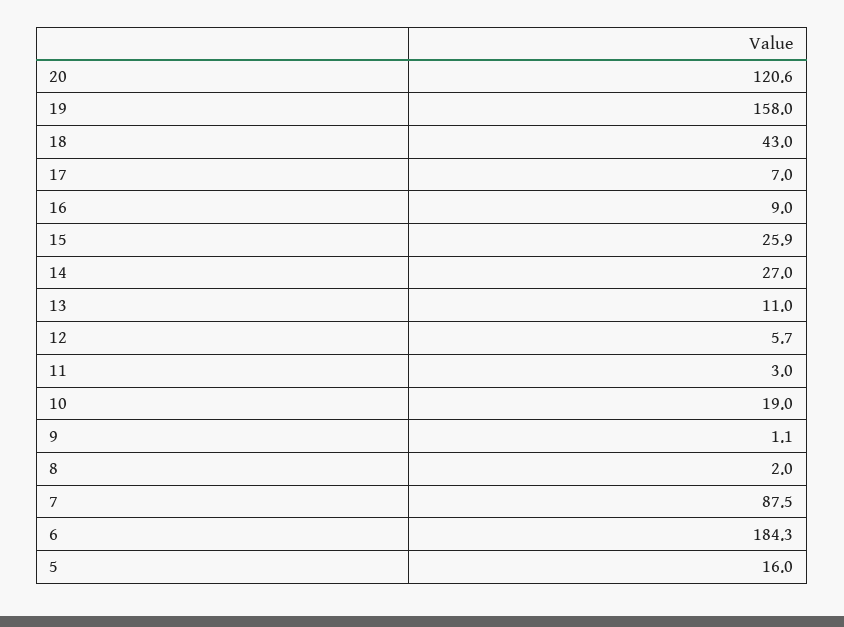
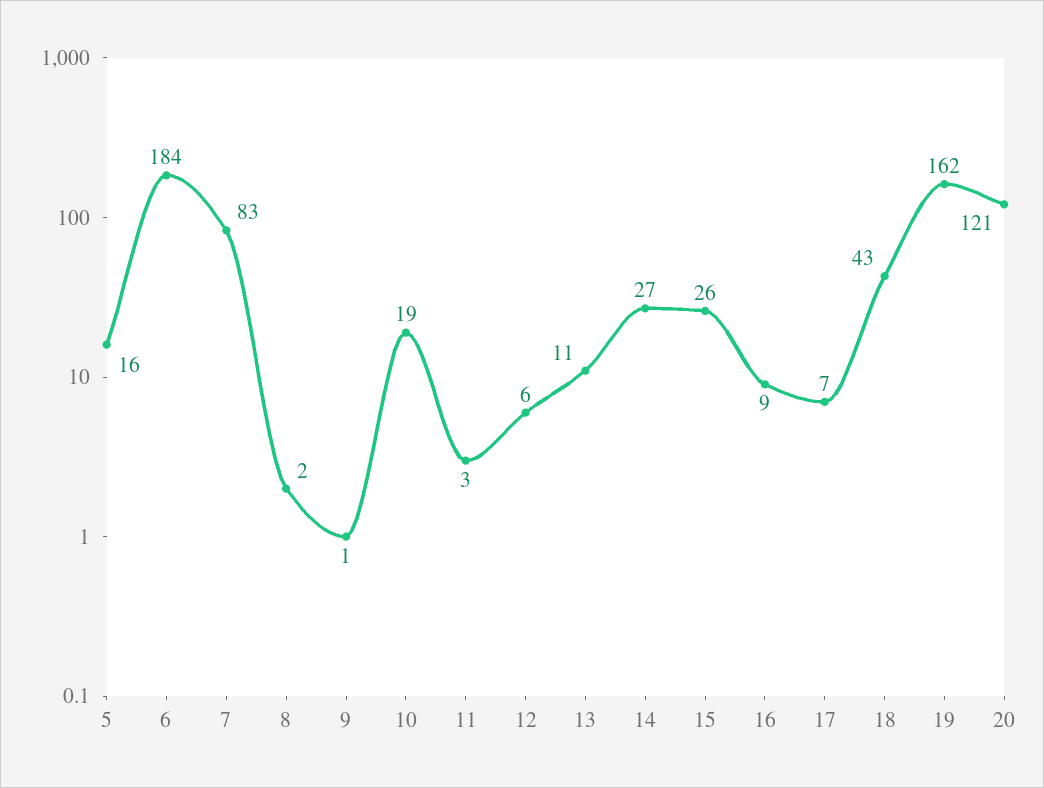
19: 158 -> 162
7: 87.5 -> 83

